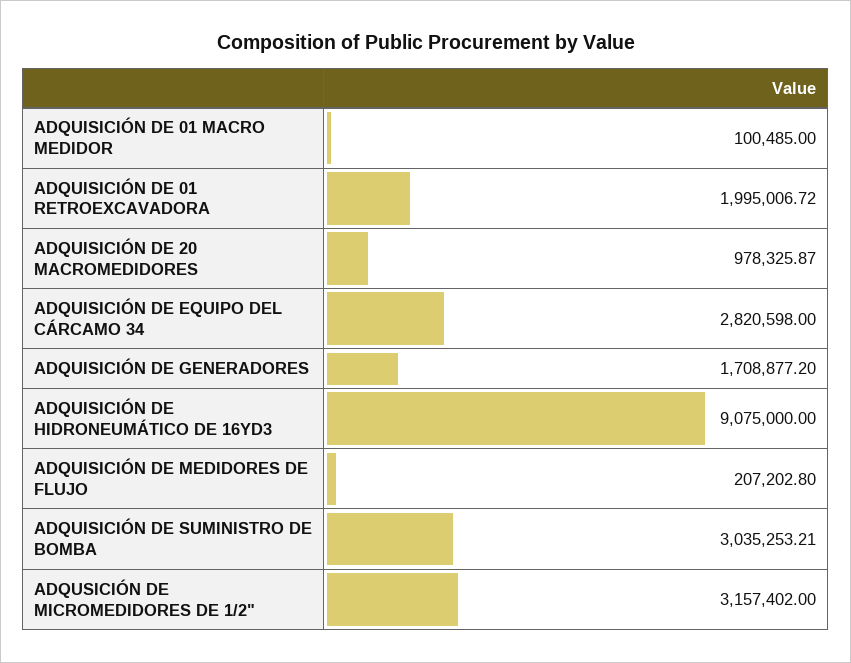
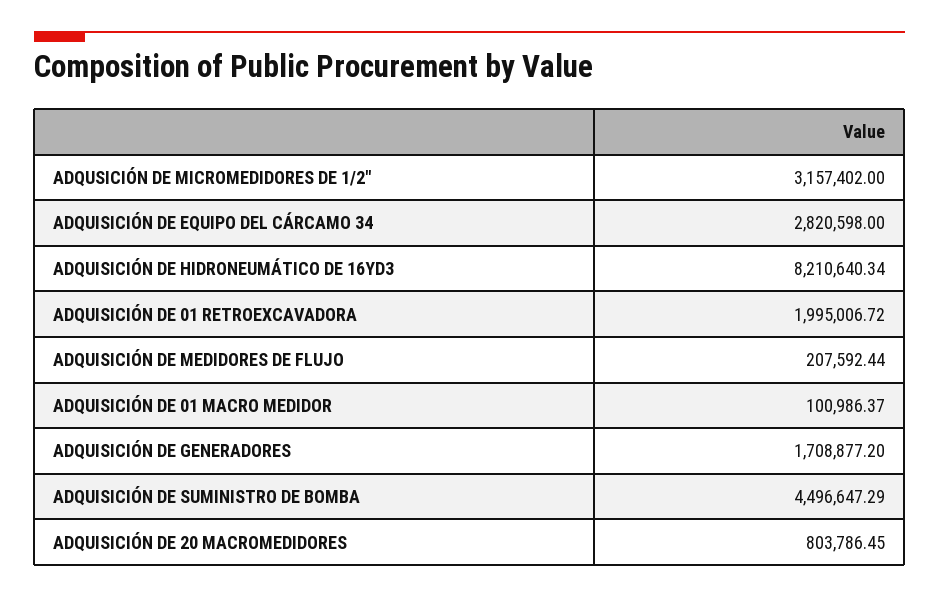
ADQUISICIÓN DE 01 MACRO MEDIDOR: 100485 -> 100986.37
ADQUISICIÓN DE 20 MACROMEDIDORES: 978325.87 -> 803786.45
ADQUISICIÓN DE HIDRONEUMÁTICO DE 16YD3: 9075000 -> 8210640.34
ADQUISICIÓN DE MEDIDORES DE FLUJO: 207202.8 -> 207592.44
ADQUISICIÓN DE SUMINISTRO DE BOMBA: 3035253.21 -> 4496647.29

